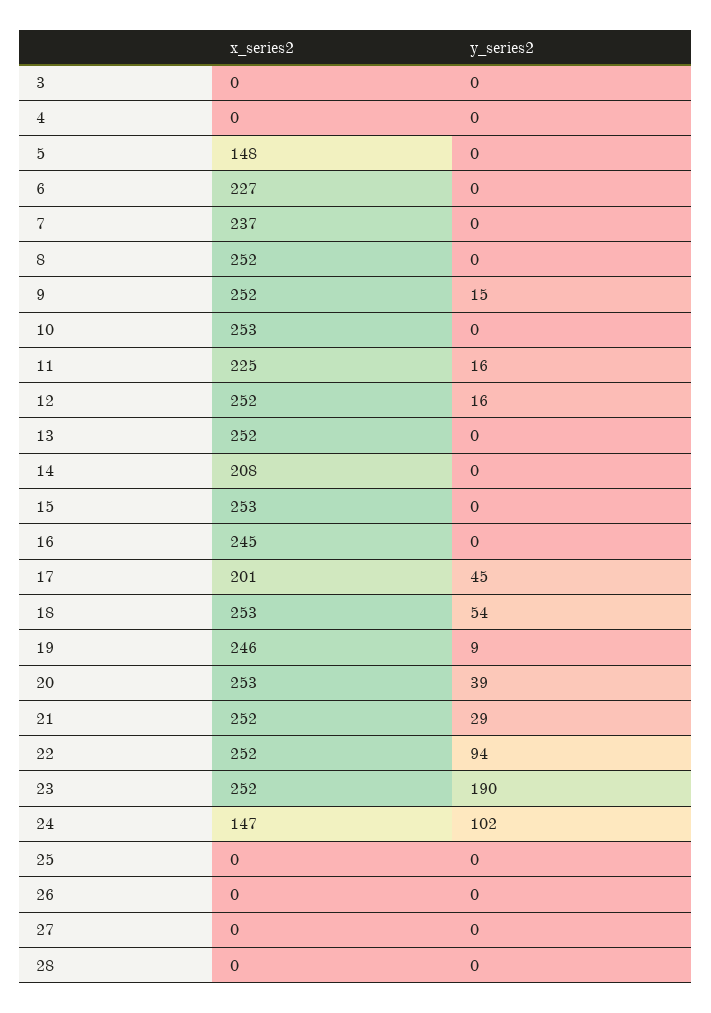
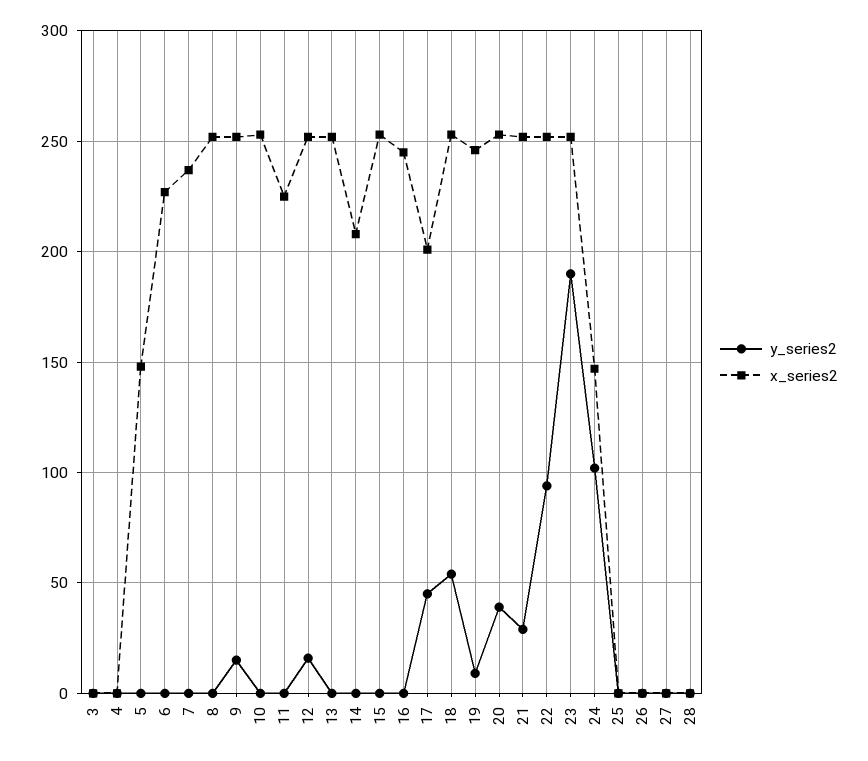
y_series2, 11: 16 -> 0

